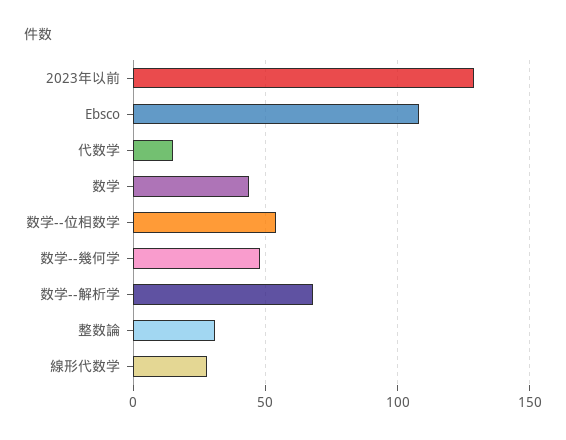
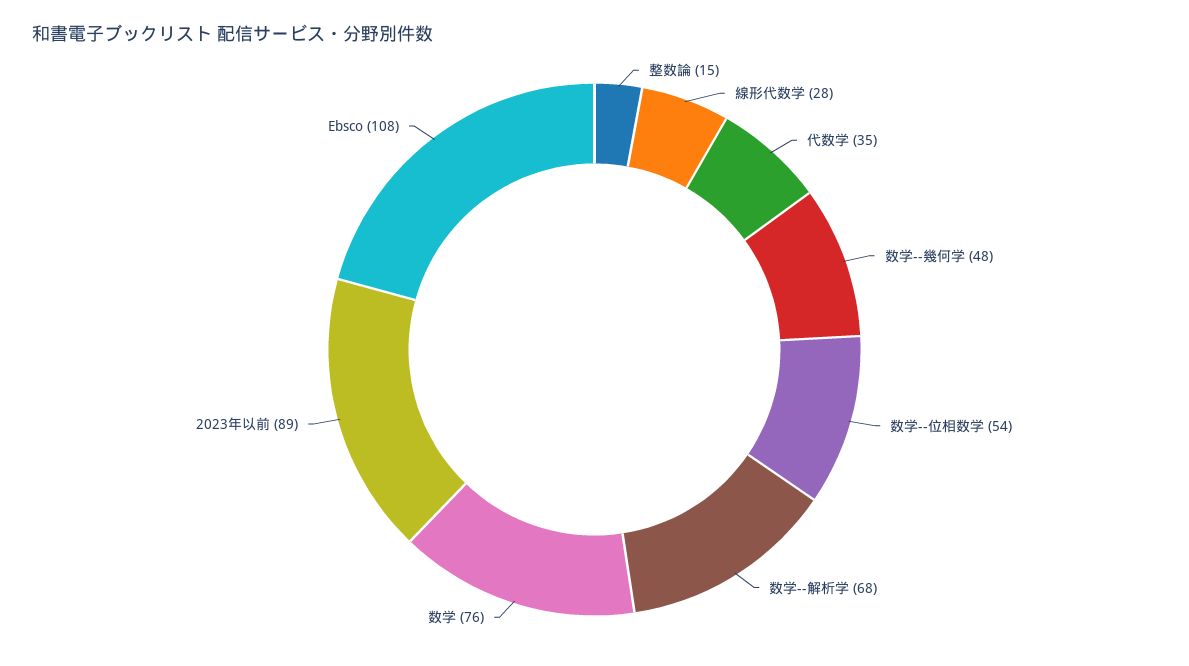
2023年以前: 130 -> 89
代数学: 15 -> 35
数学: 45 -> 76
整数論: 30 -> 15

